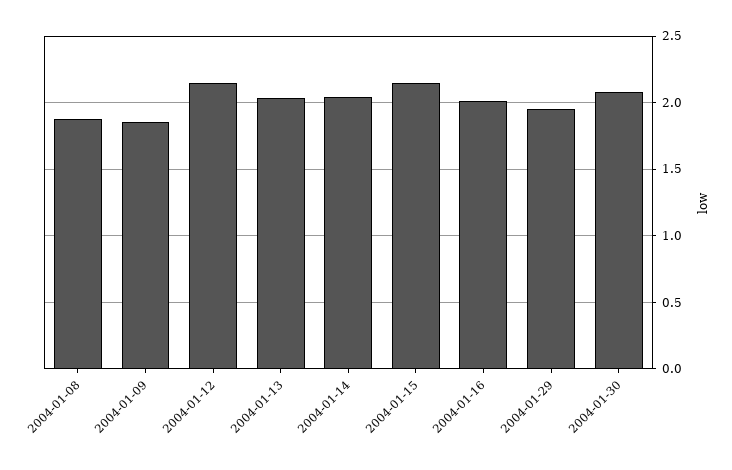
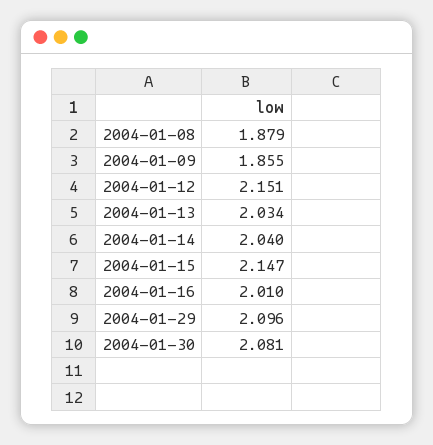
2004-01-29: 1.95 -> 2.096

